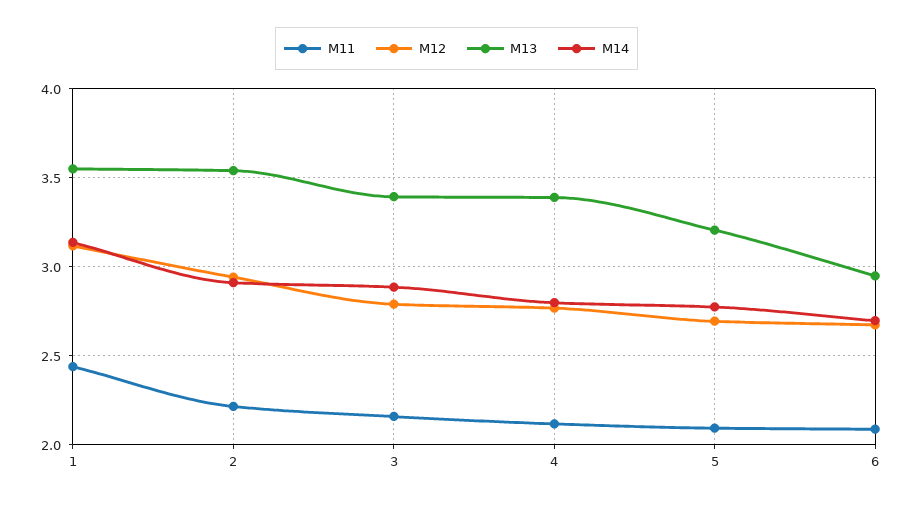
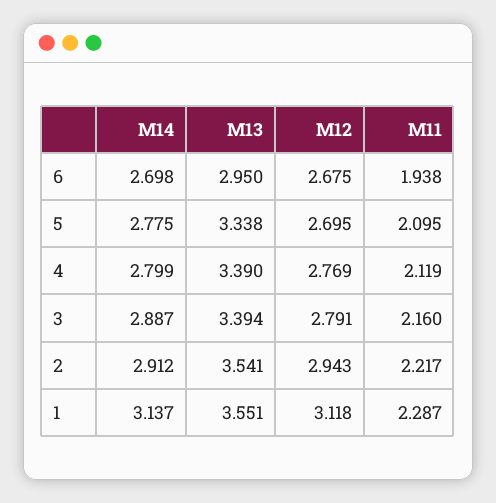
M11, 1: 2.45 -> 2.287
M13, 5: 3.2 -> 3.338
M11, 6: 2.1 -> 1.938

